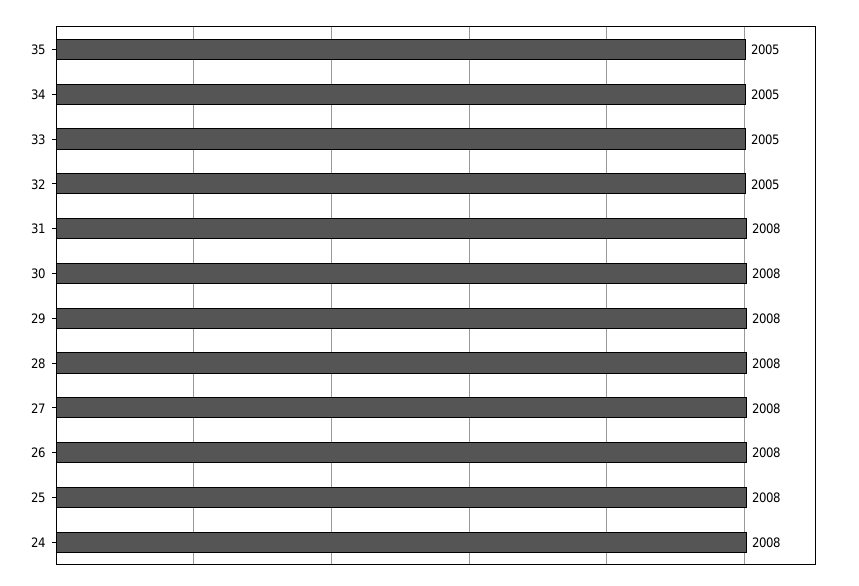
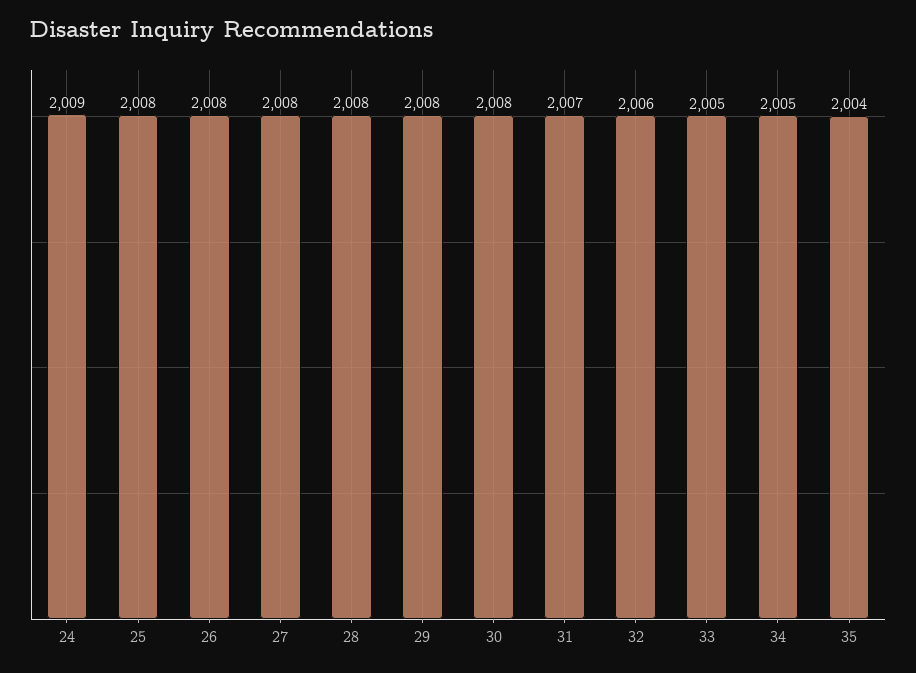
35: 2005 -> 2004
32: 2005 -> 2006
31: 2008 -> 2007
24: 2008 -> 2009

